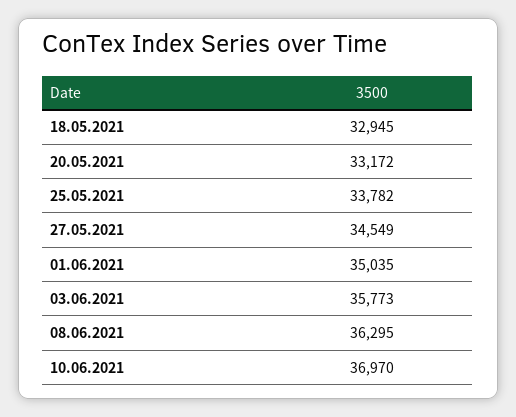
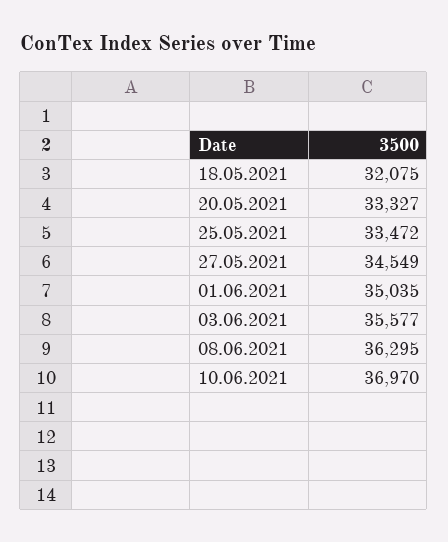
18.05.2021: 32945 -> 32075
20.05.2021: 33172 -> 33327
25.05.2021: 33782 -> 33472
03.06.2021: 35773 -> 35577

